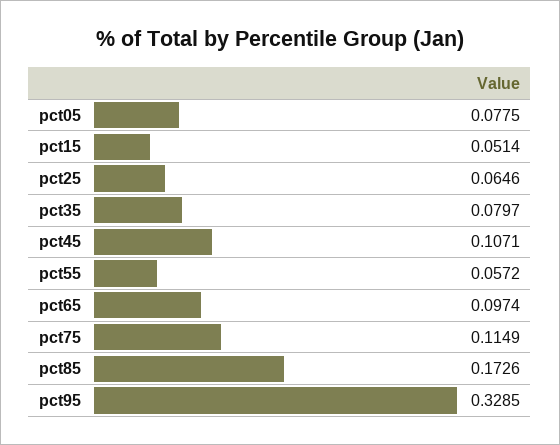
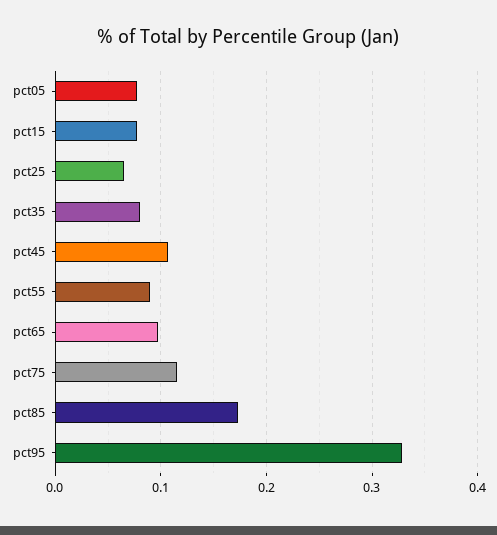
pct15: 0.0514 -> 0.08
pct55: 0.0572 -> 0.09

